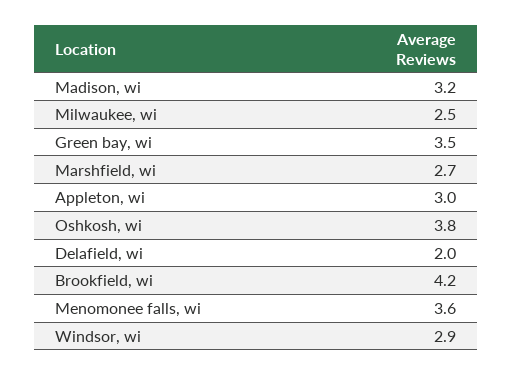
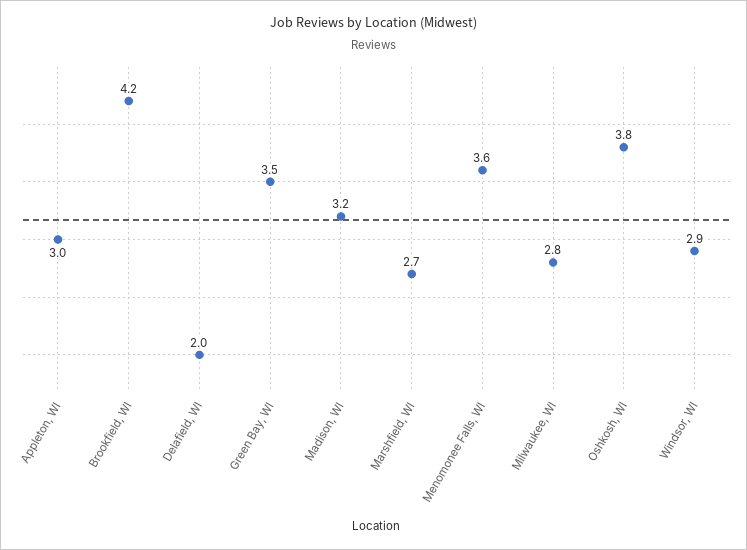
Milwaukee, wi: 2.5 -> 2.8

